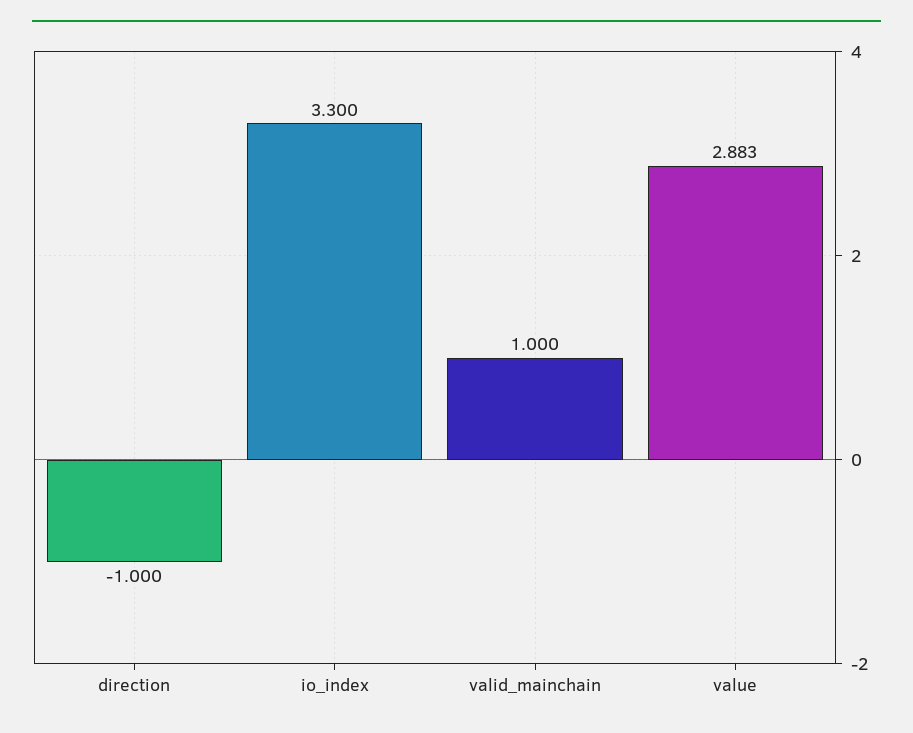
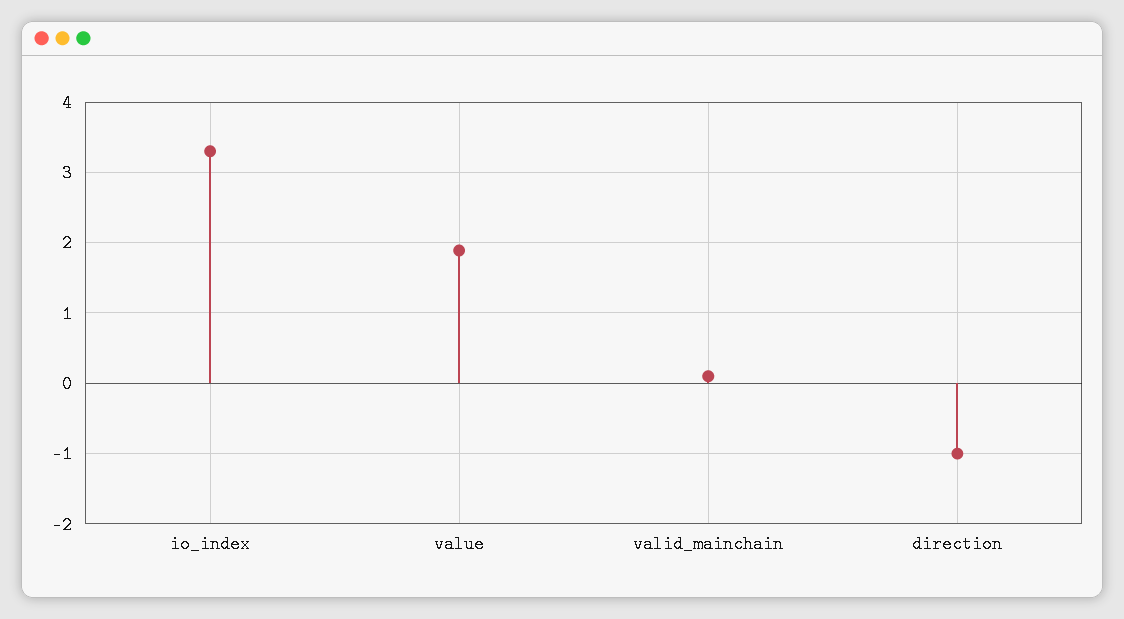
valid_mainchain: 1 -> 0.1
value: 2.883 -> 1.9

